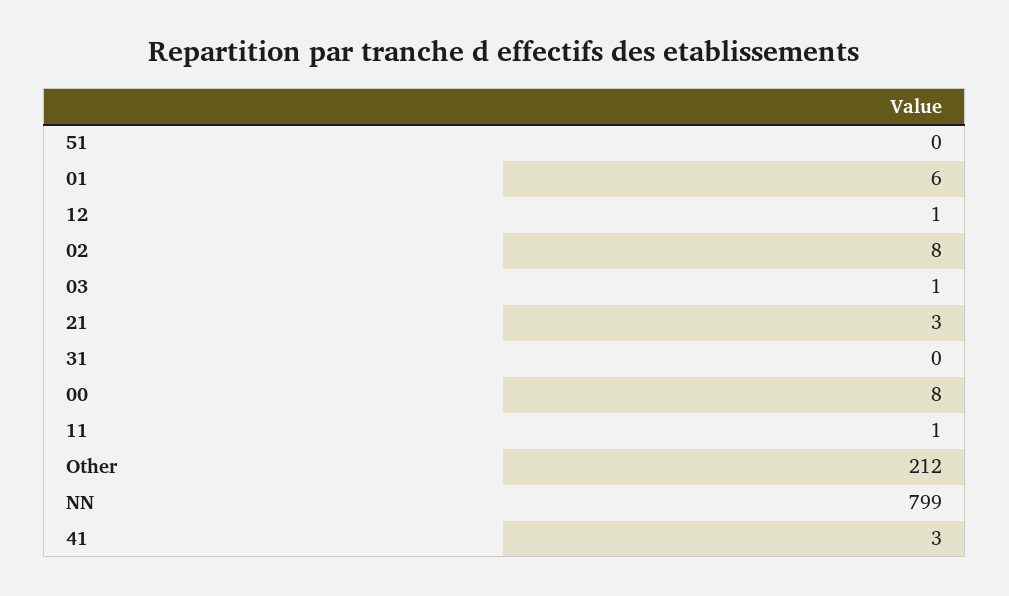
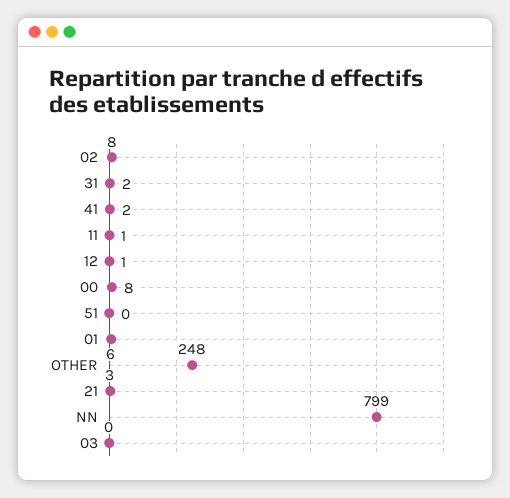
03: 1 -> 0
31: 0 -> 2
Other: 212 -> 248
41: 3 -> 2

